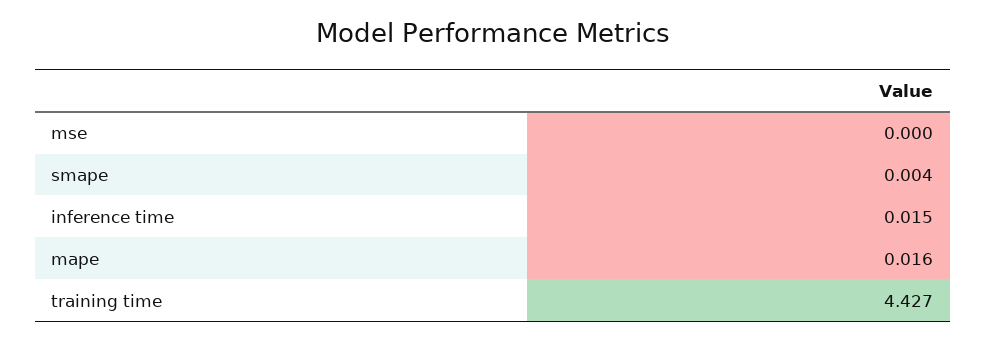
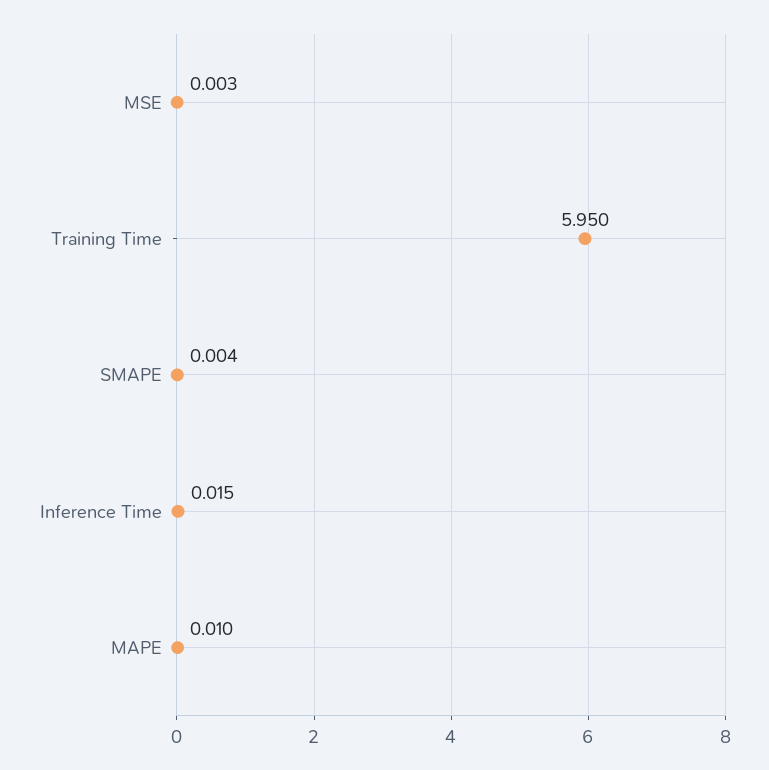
mse: 0 -> 0.003
mape: 0.016 -> 0.01
training time: 4.427 -> 5.95

